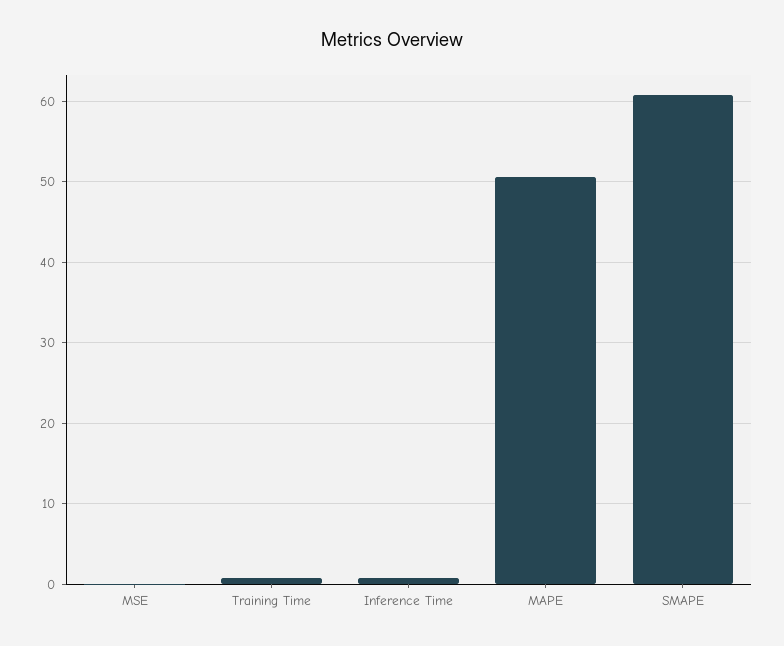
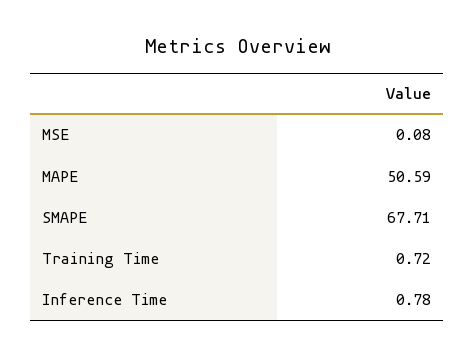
SMAPE: 61 -> 67.71

